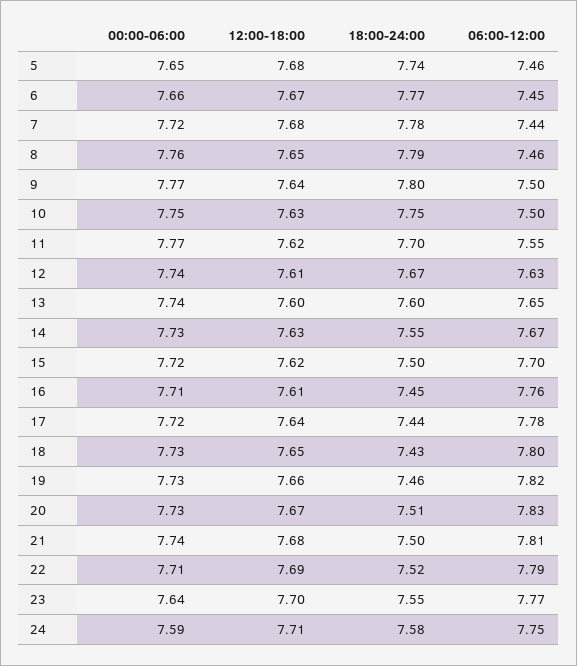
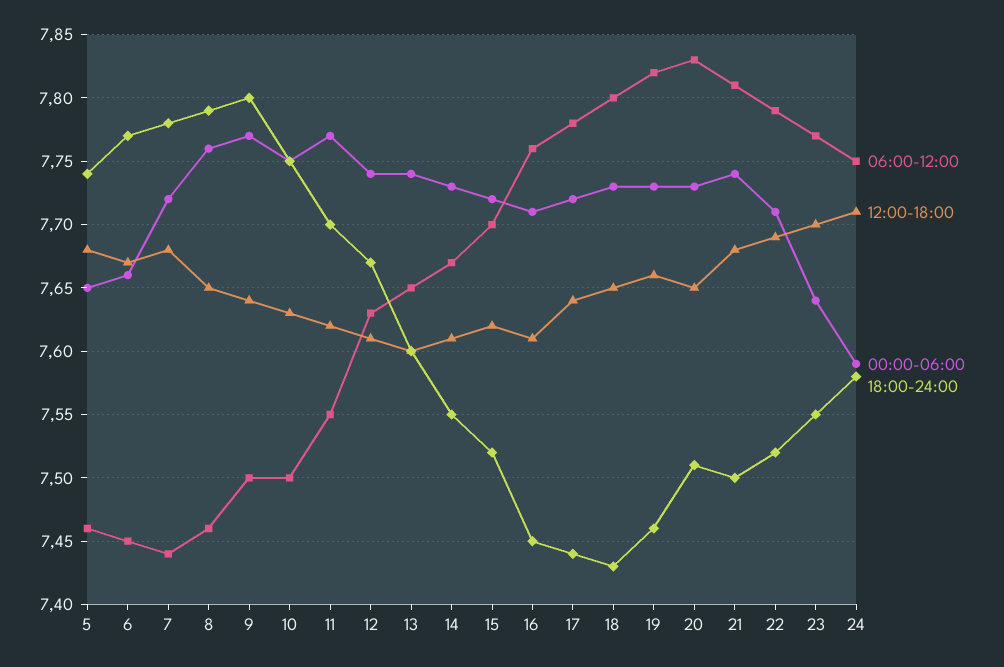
12:00-18:00, 14: 7.63 -> 7.61
18:00-24:00, 15: 7.5 -> 7.52
12:00-18:00, 20: 7.67 -> 7.65

